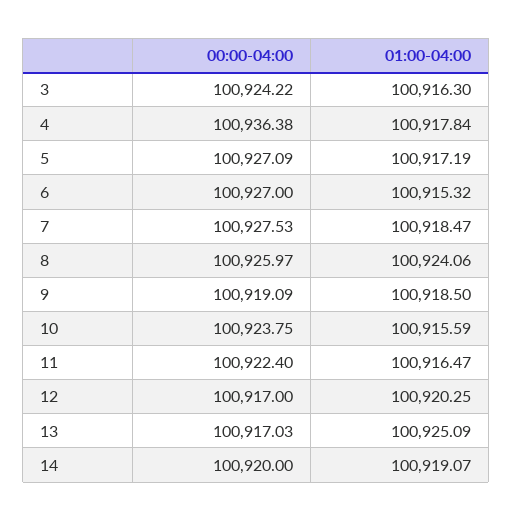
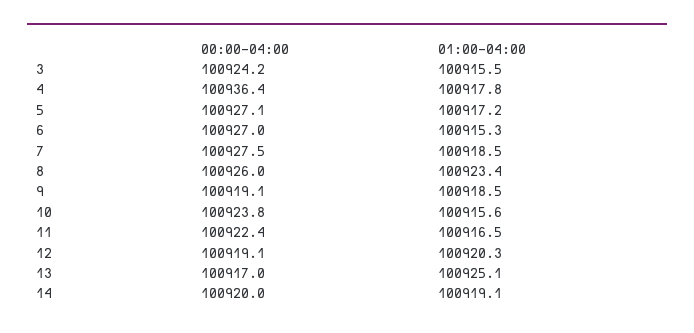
01:00-04:00, 3: 100916.3 -> 100915.5
01:00-04:00, 8: 100924.06 -> 100923.4
00:00-04:00, 12: 100917 -> 100919.1

